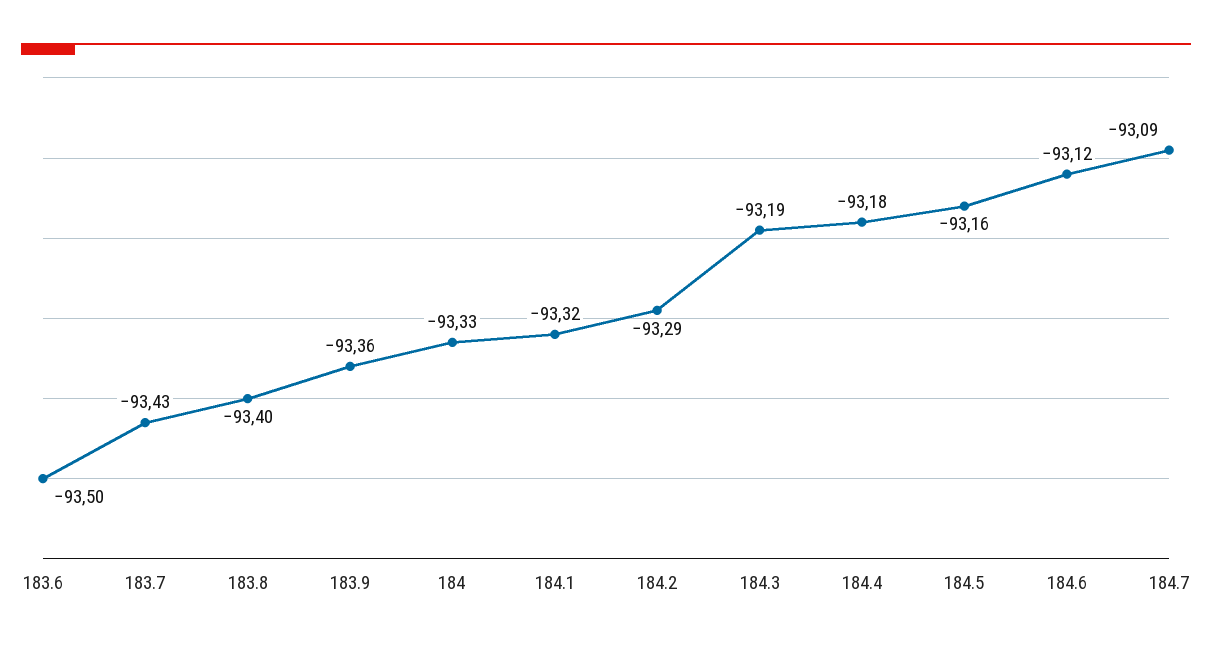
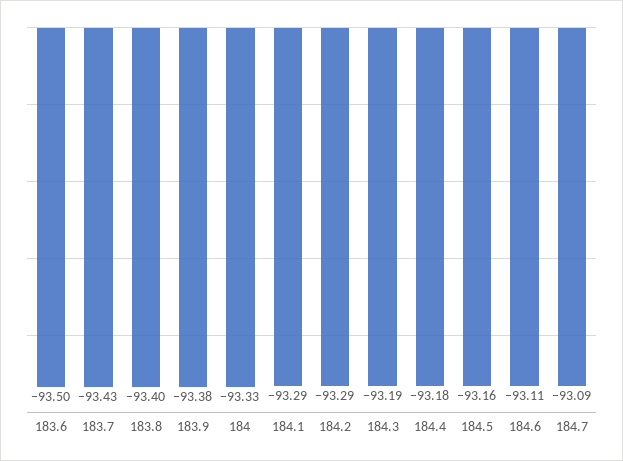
183.9: -93.36 -> -93.38
184.1: -93.32 -> -93.29
184.6: -93.12 -> -93.11

